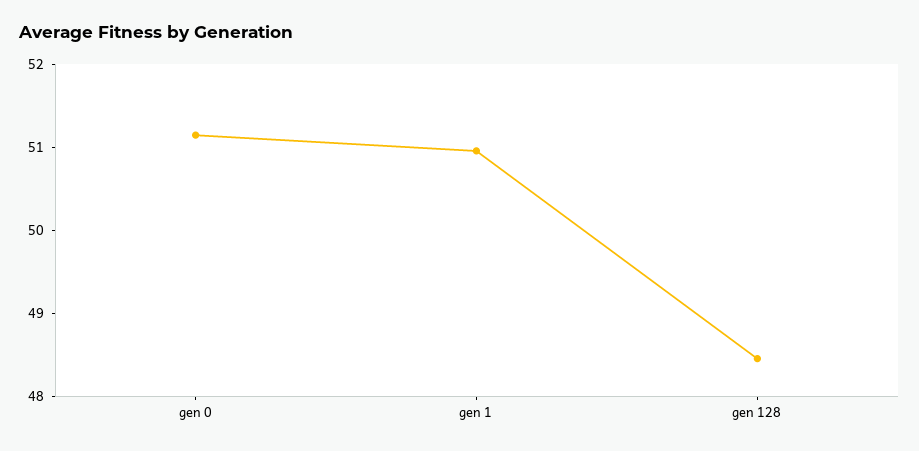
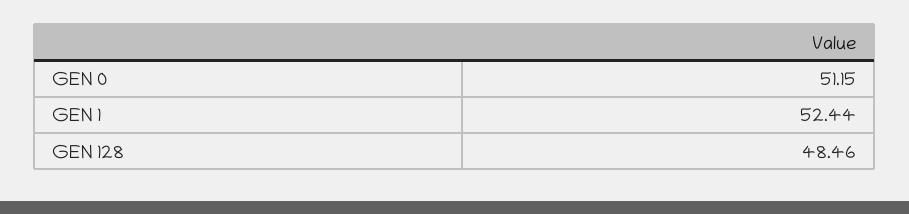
gen 1: 51 -> 52.44

